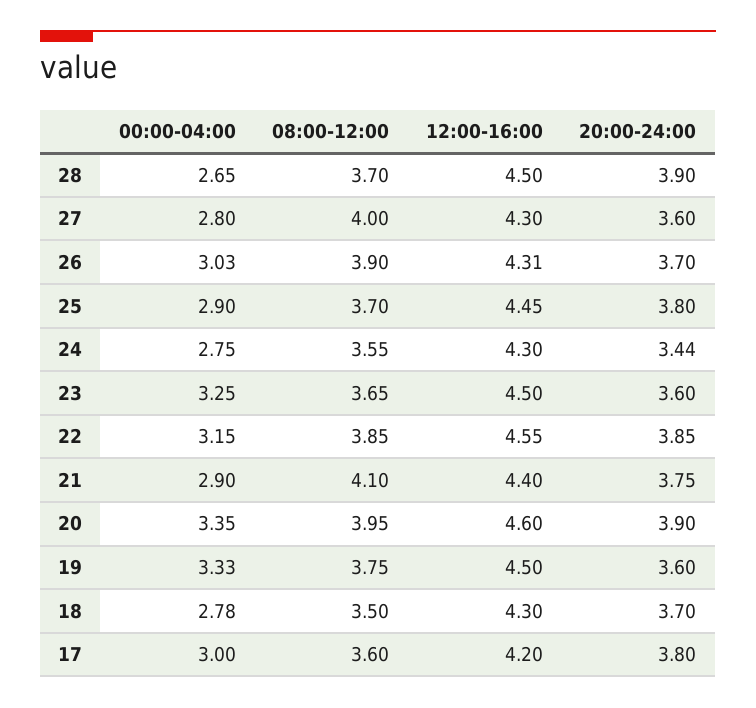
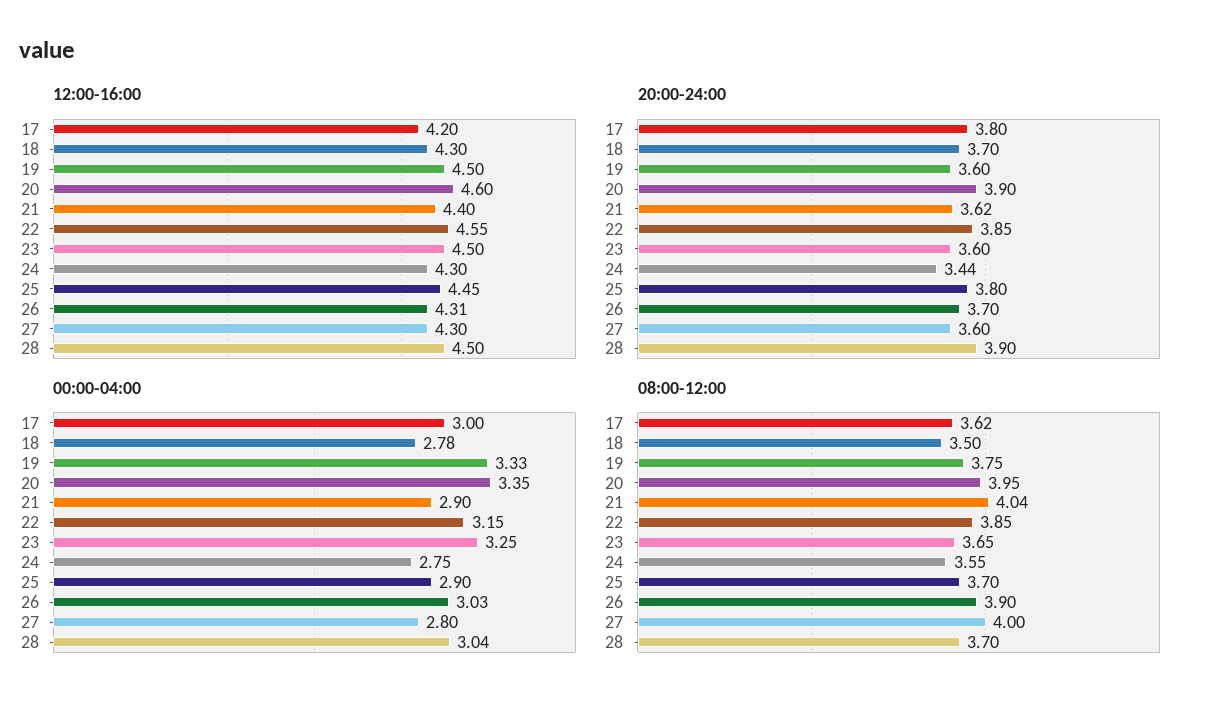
00:00-04:00, 28: 2.65 -> 3.04
08:00-12:00, 21: 4.1 -> 4.04
20:00-24:00, 21: 3.75 -> 3.62
08:00-12:00, 17: 3.6 -> 3.62

